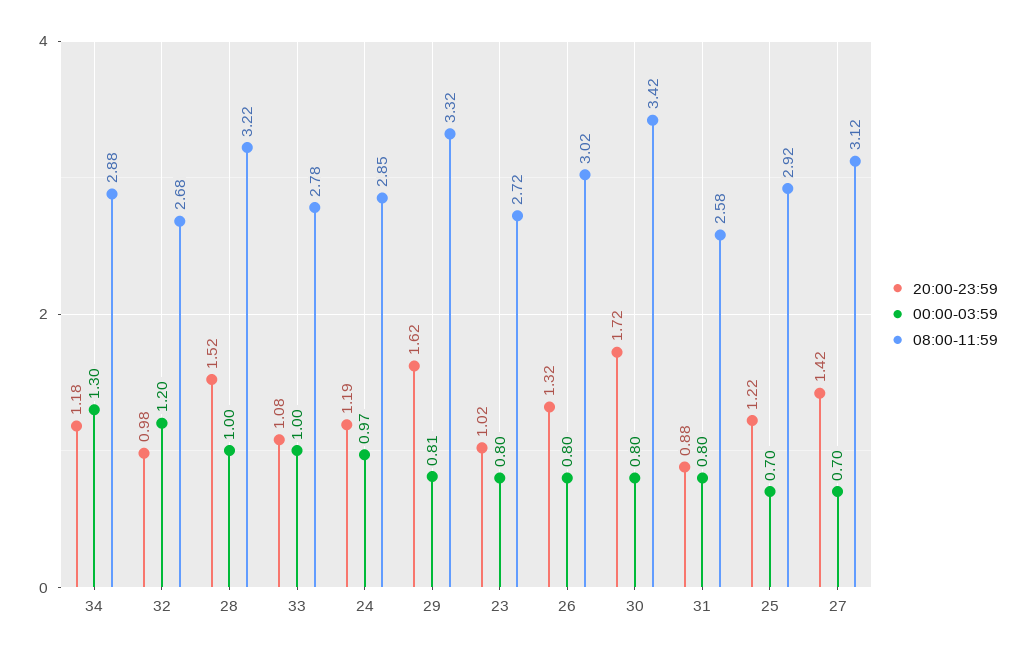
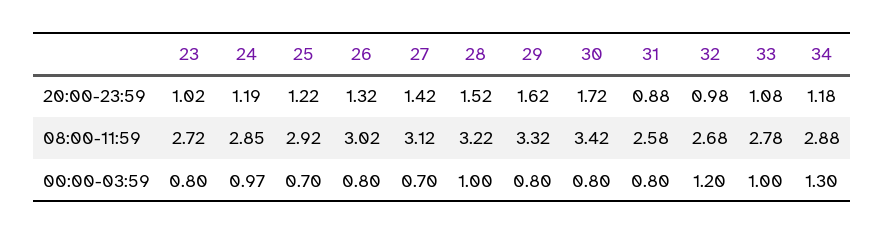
00:00-03:59, 29: 0.81 -> 0.8

